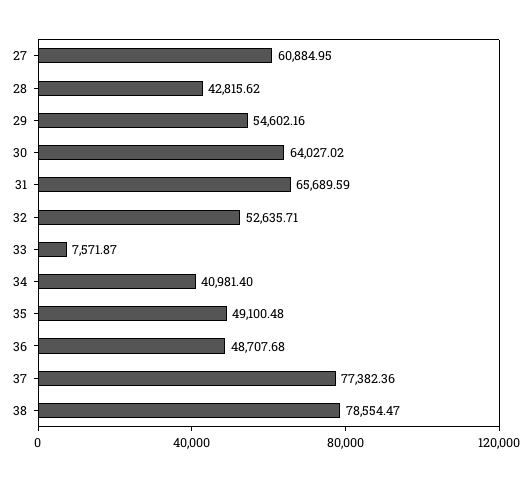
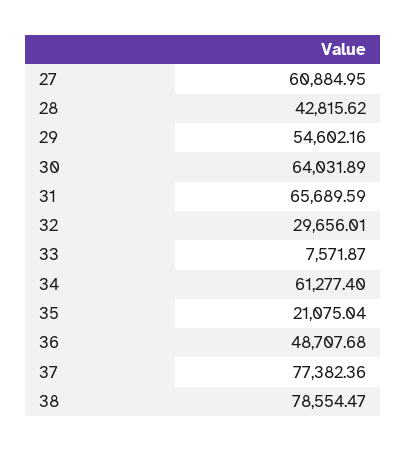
30: 64027.02 -> 64031.89
32: 52635.71 -> 29656.01
34: 40981.4 -> 61277.4
35: 49100.48 -> 21075.04

